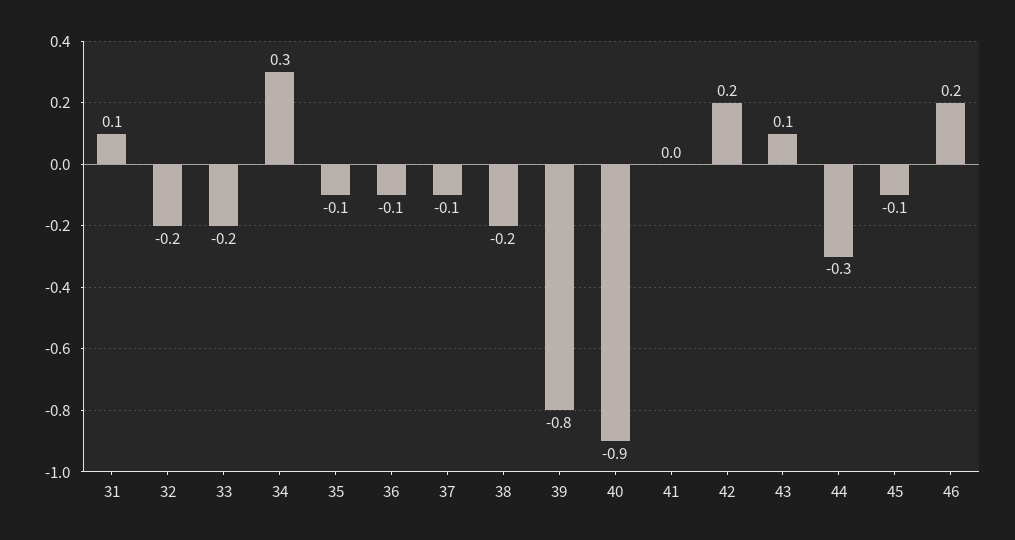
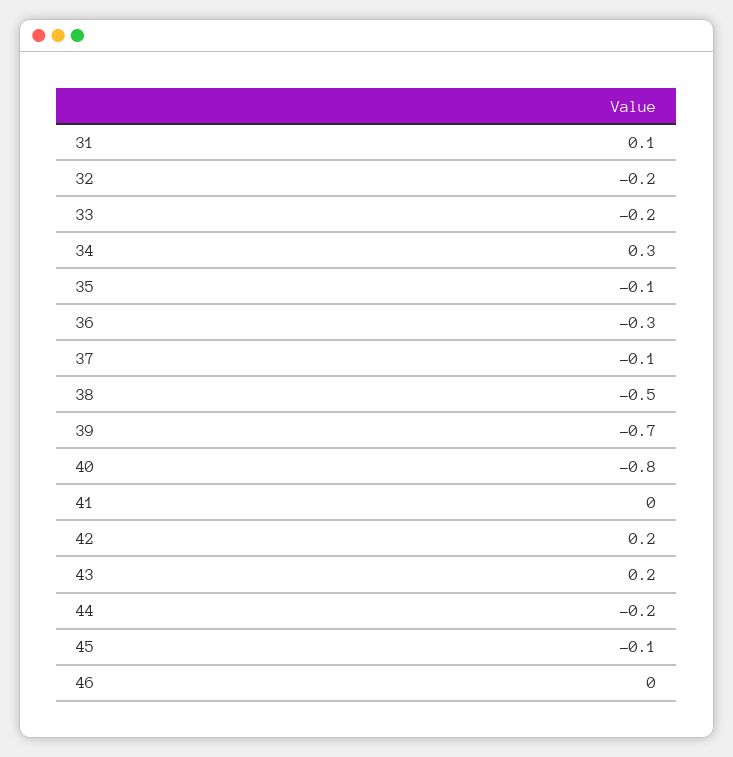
36: -0.1 -> -0.3
38: -0.2 -> -0.5
39: -0.8 -> -0.7
40: -0.9 -> -0.8
43: 0.1 -> 0.2
44: -0.3 -> -0.2
46: 0.2 -> 0

